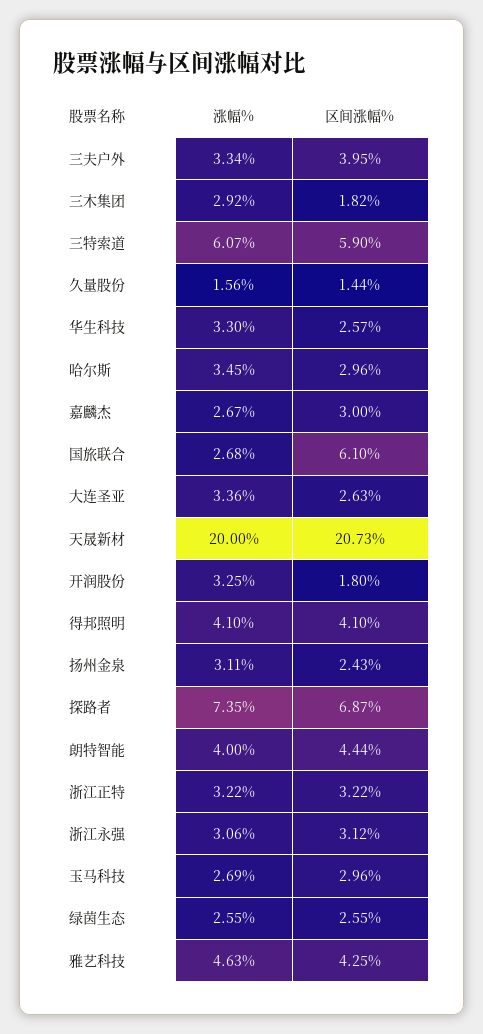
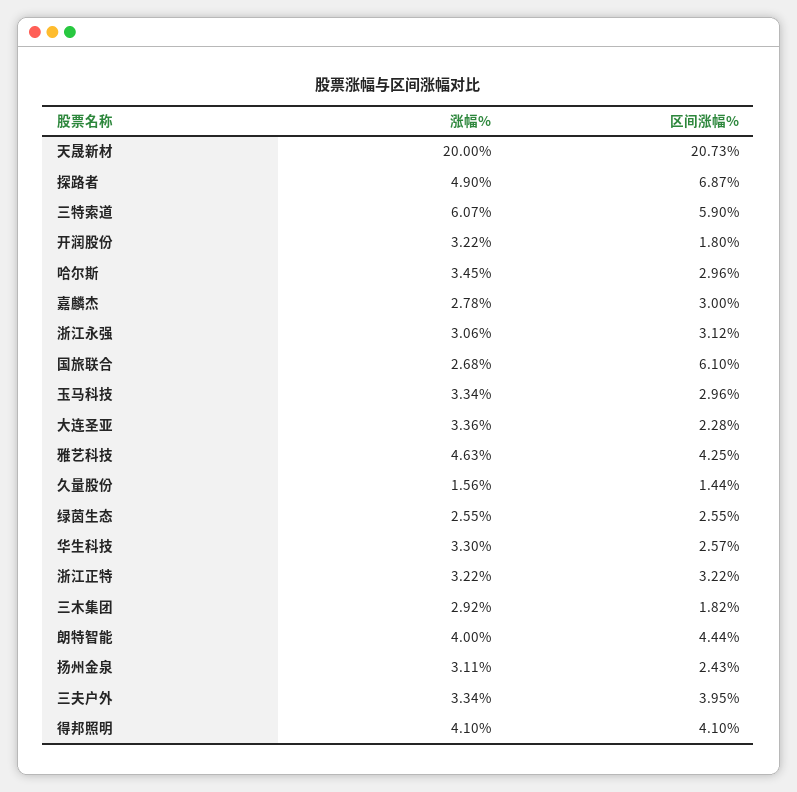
涨幅%, 嘉麟杰: 2.67 -> 2.78
区间涨幅%, 大连圣亚: 2.63 -> 2.28
涨幅%, 开润股份: 3.25 -> 3.22
涨幅%, 探路者: 7.35 -> 4.9
涨幅%, 玉马科技: 2.69 -> 3.34

